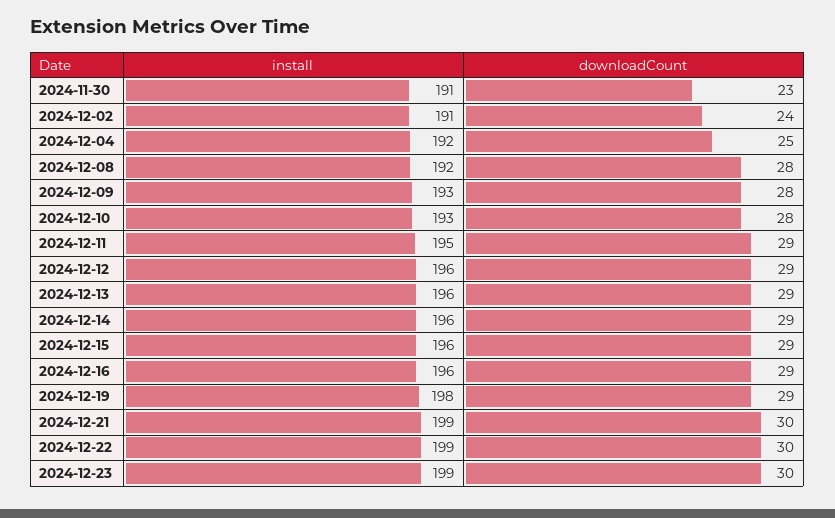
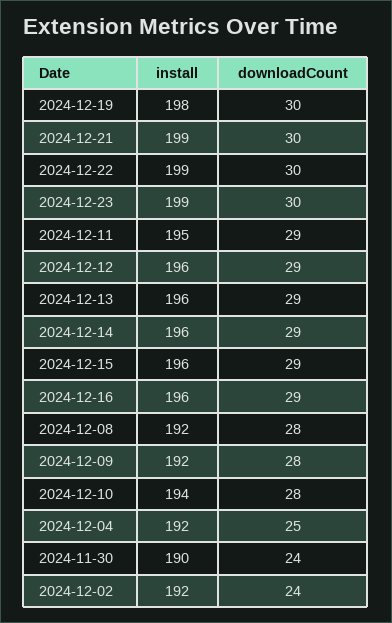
install, 2024-11-30: 191 -> 190
downloadCount, 2024-11-30: 23 -> 24
install, 2024-12-02: 191 -> 192
install, 2024-12-09: 193 -> 192
install, 2024-12-10: 193 -> 194
downloadCount, 2024-12-19: 29 -> 30

